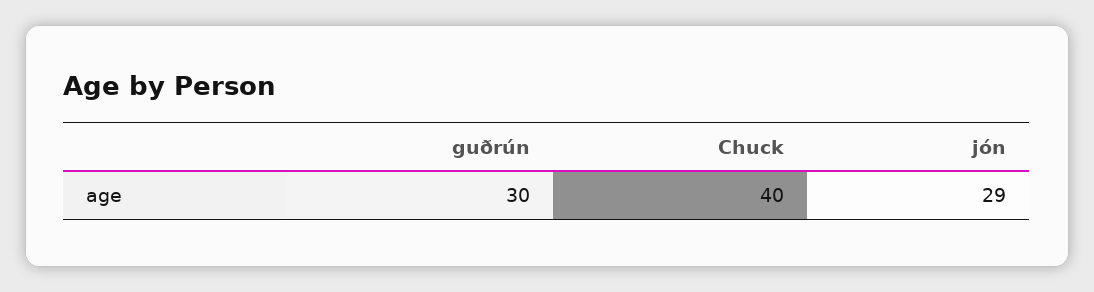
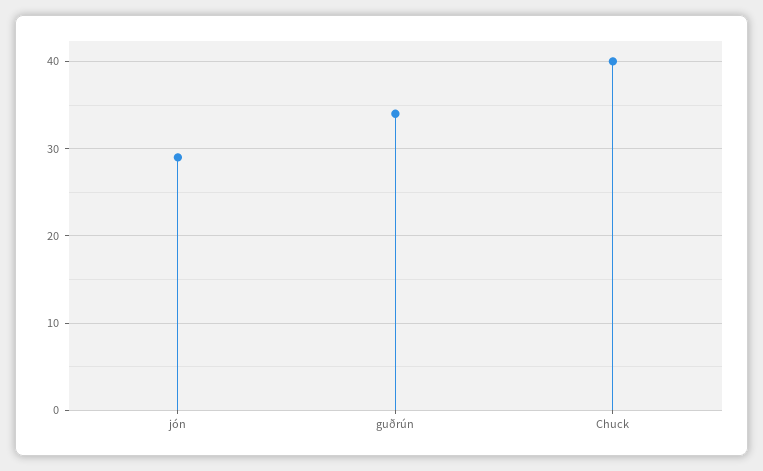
guðrún: 30 -> 34

